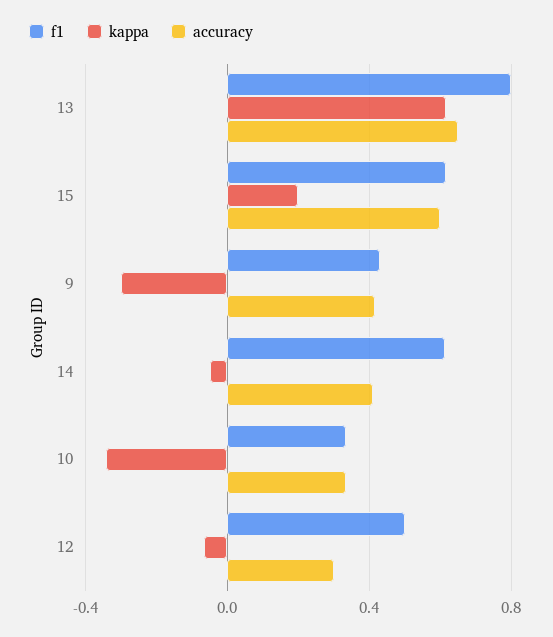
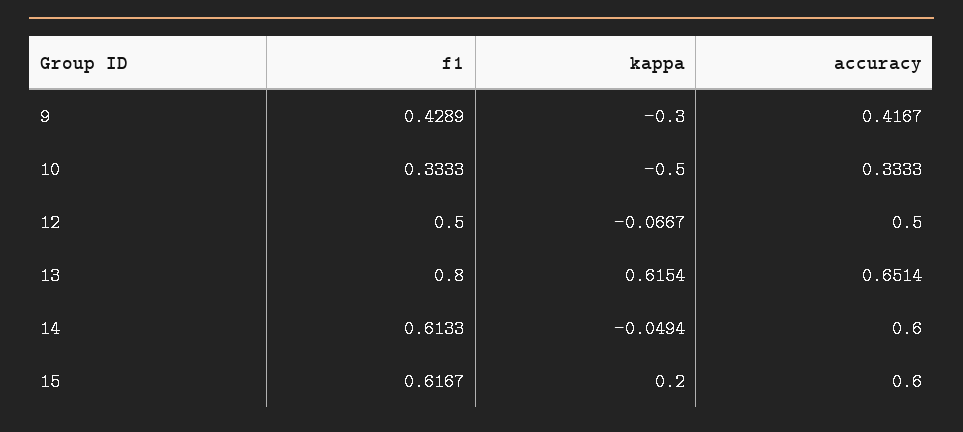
accuracy, 14: 0.4 -> 0.6
kappa, 10: -0.35 -> -0.5
accuracy, 12: 0.3 -> 0.5

